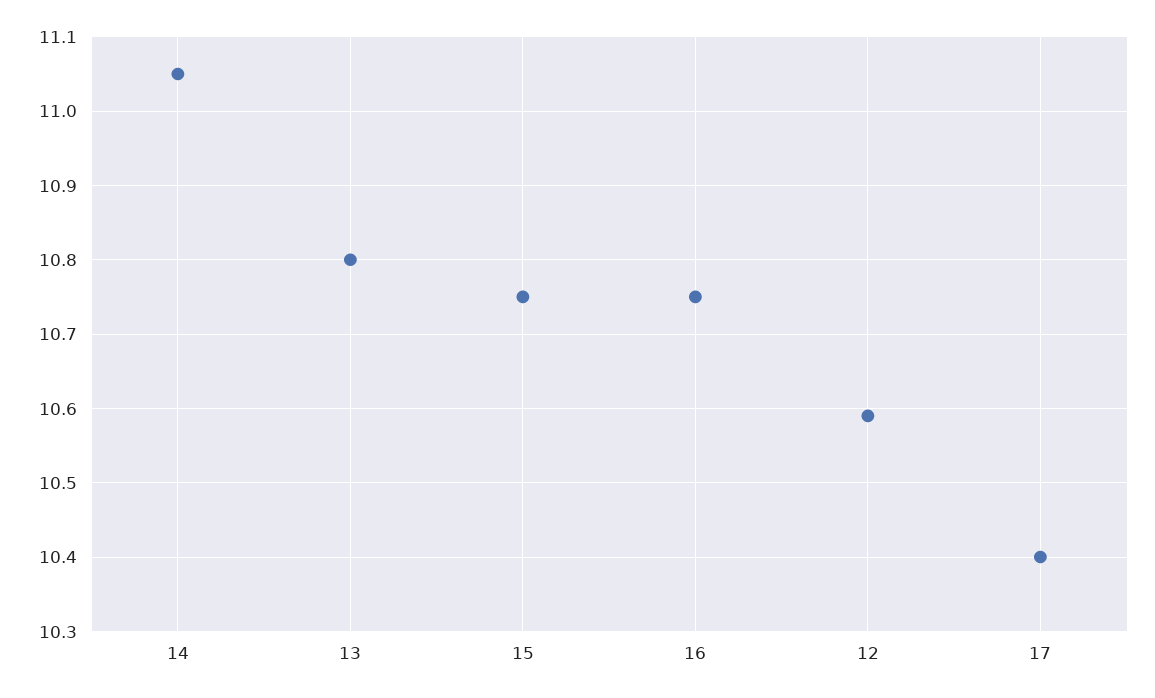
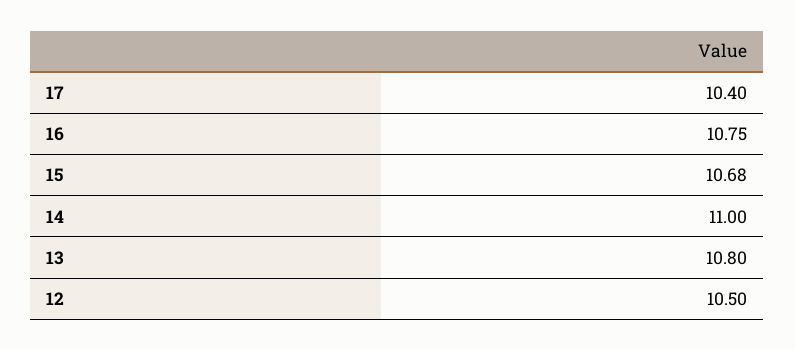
14: 11.05 -> 11
15: 10.75 -> 10.68
12: 10.59 -> 10.5

